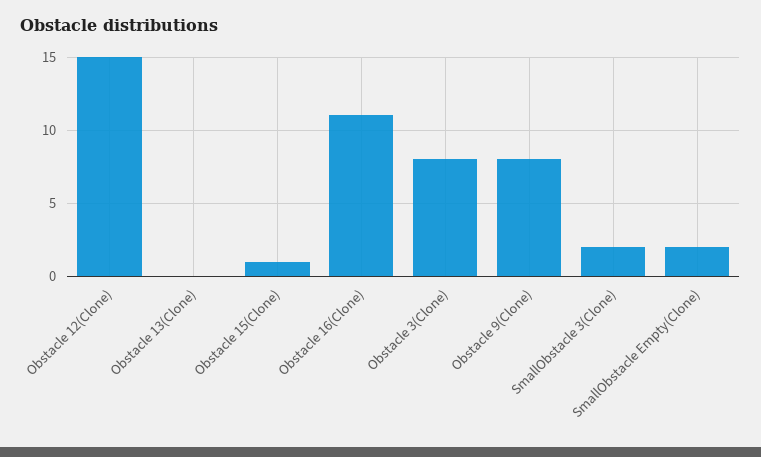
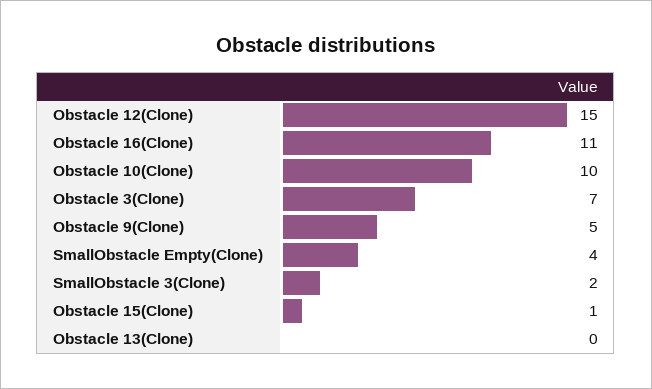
Obstacle 3(Clone): 8 -> 7
Obstacle 9(Clone): 8 -> 5
SmallObstacle Empty(Clone): 2 -> 4
Obstacle 10(Clone): none -> 10

